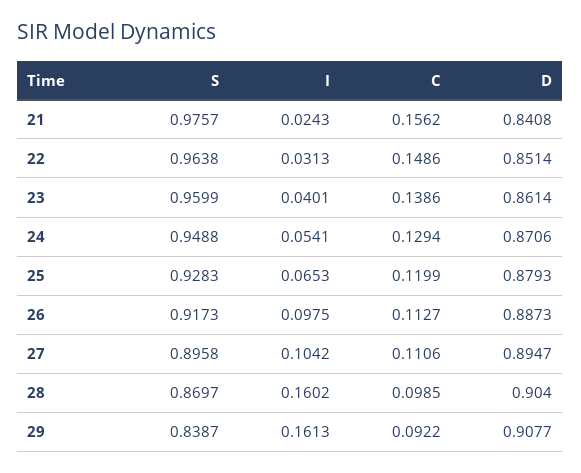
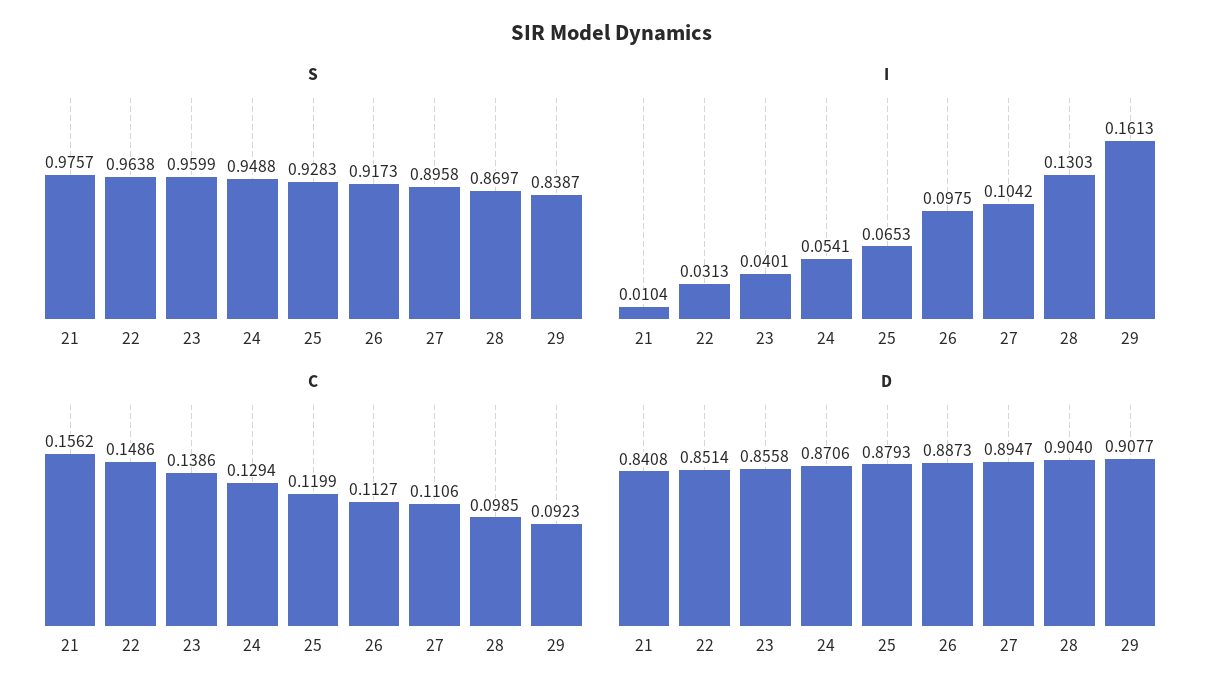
I, 21: 0.0243 -> 0.0104
D, 23: 0.8614 -> 0.8558
I, 28: 0.1602 -> 0.1303
C, 29: 0.0922 -> 0.0923

